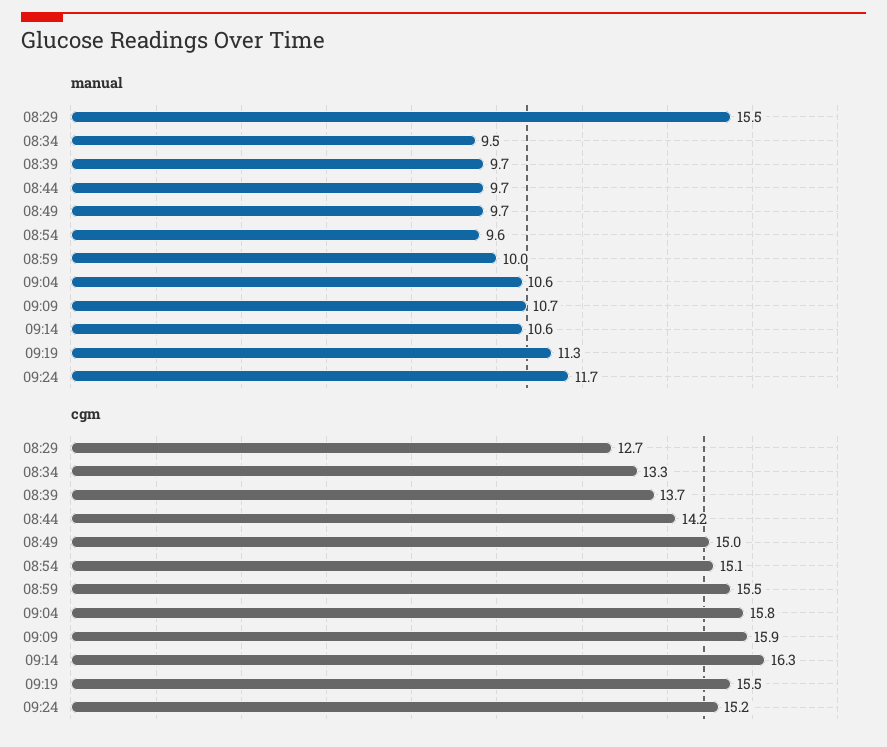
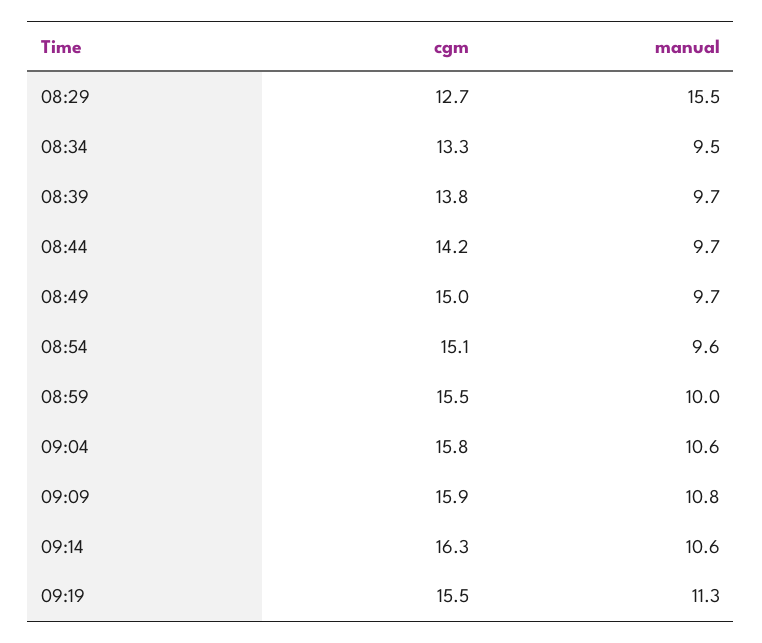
manual, 09:09: 10.7 -> 10.8
manual, 09:24: 11.7 -> none
cgm, 08:39: 13.7 -> 13.8
cgm, 09:24: 15.2 -> none

